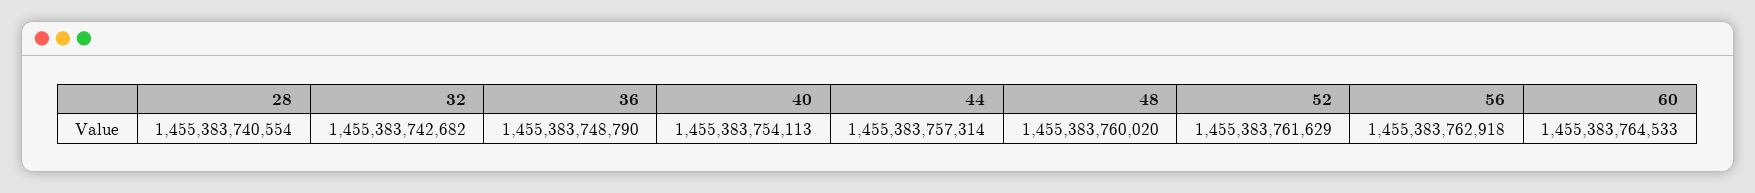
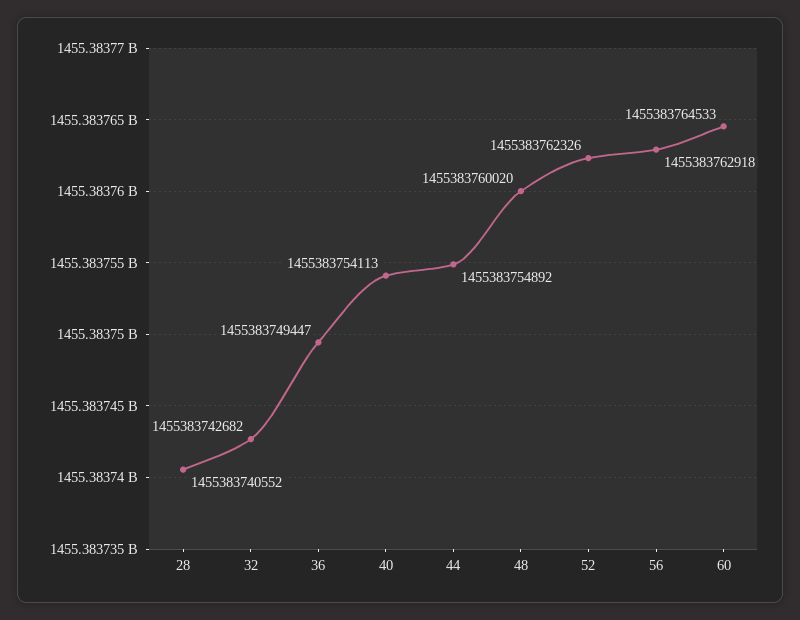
28: 1455383740554 -> 1455383740552
36: 1455383748790 -> 1455383749447
44: 1455383757314 -> 1455383754892
52: 1455383761629 -> 1455383762326

